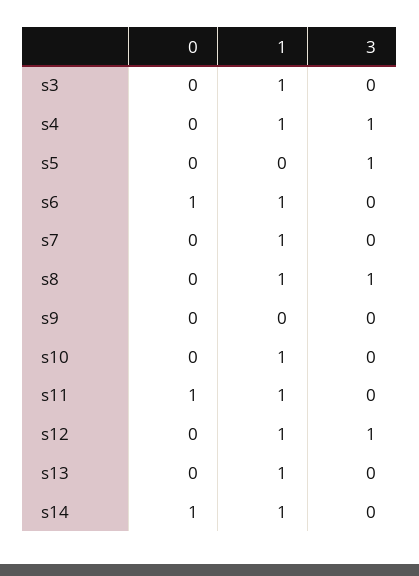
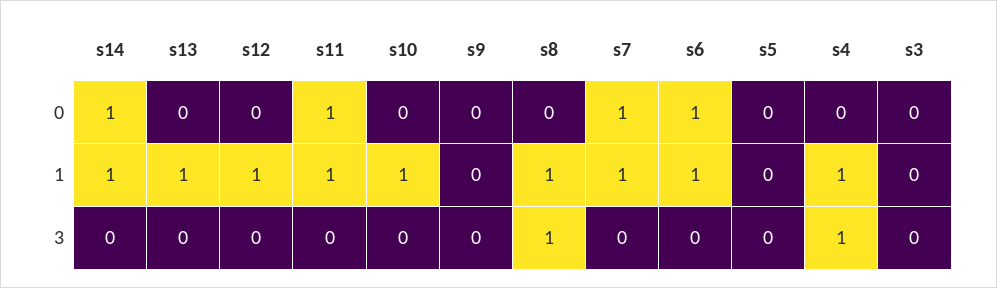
1, s3: 1 -> 0
3, s5: 1 -> 0
0, s7: 0 -> 1
3, s12: 1 -> 0

